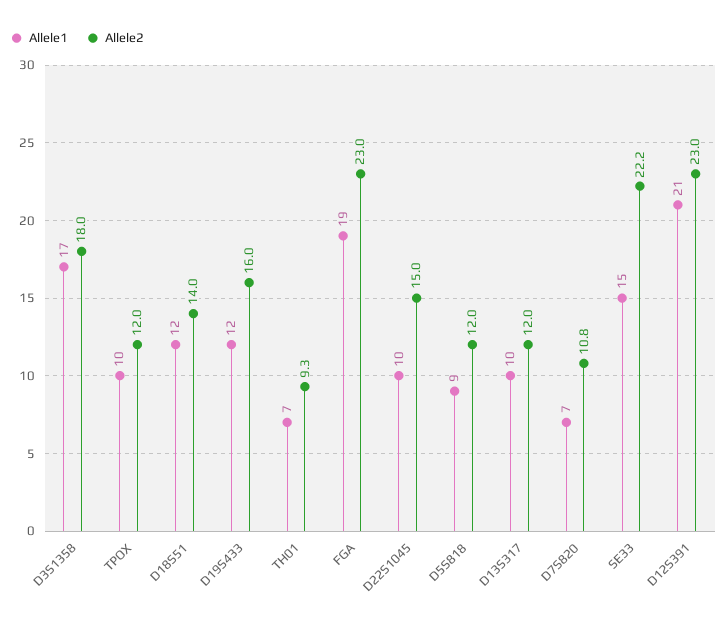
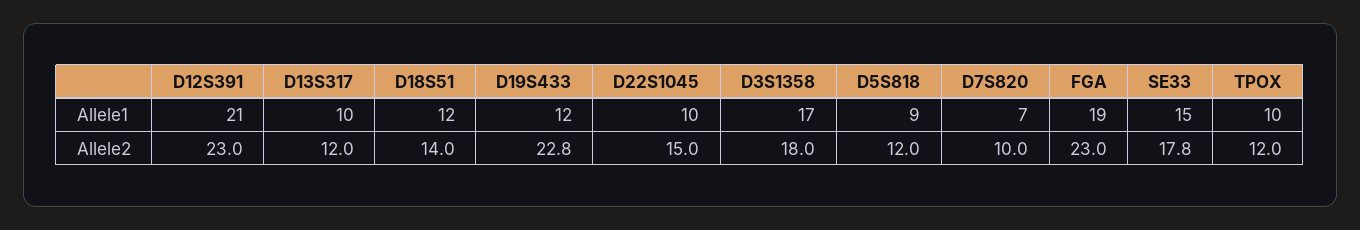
Allele2, D19S433: 16 -> 22.8
Allele1, TH01: 7 -> none
Allele2, TH01: 9.3 -> none
Allele2, D7S820: 10.8 -> 10
Allele2, SE33: 22.2 -> 17.8

